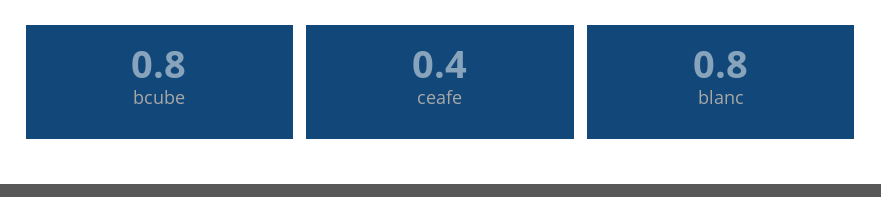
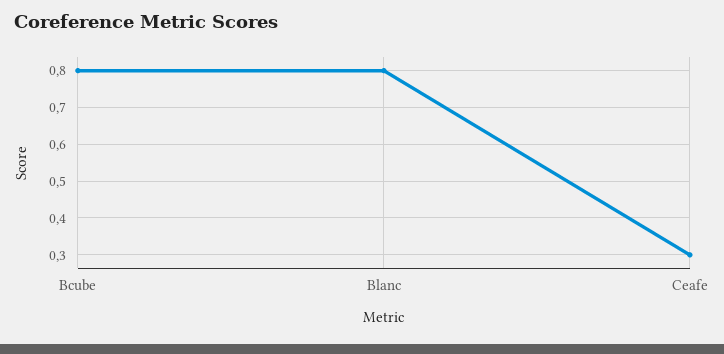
ceafe: 0.4 -> 0.3

